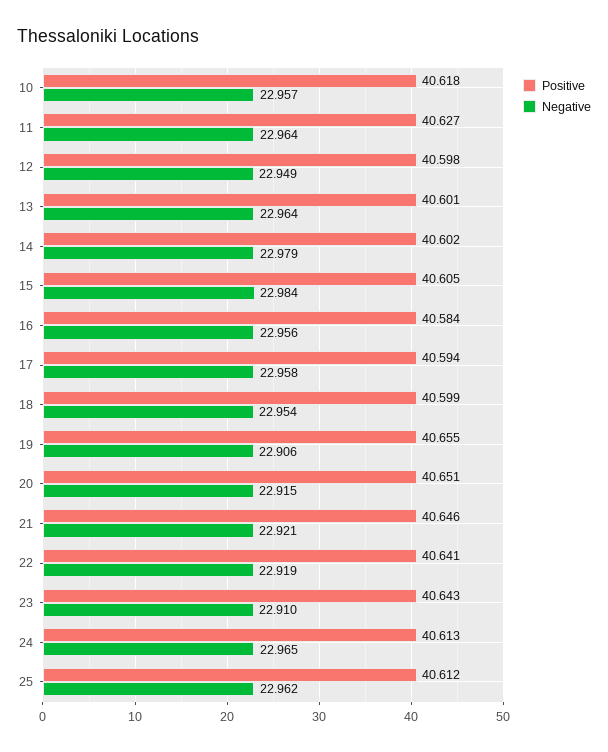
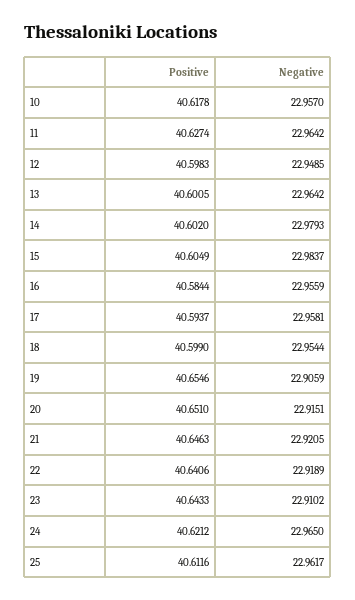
Positive, 24: 40.613 -> 40.6212

